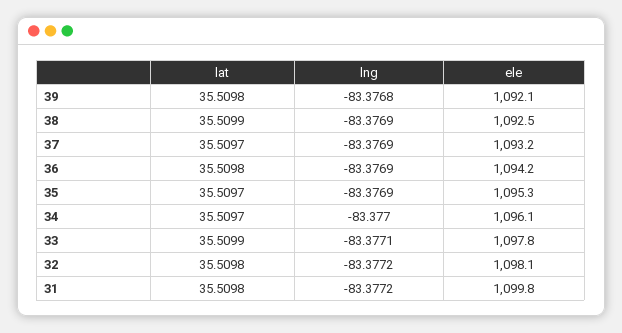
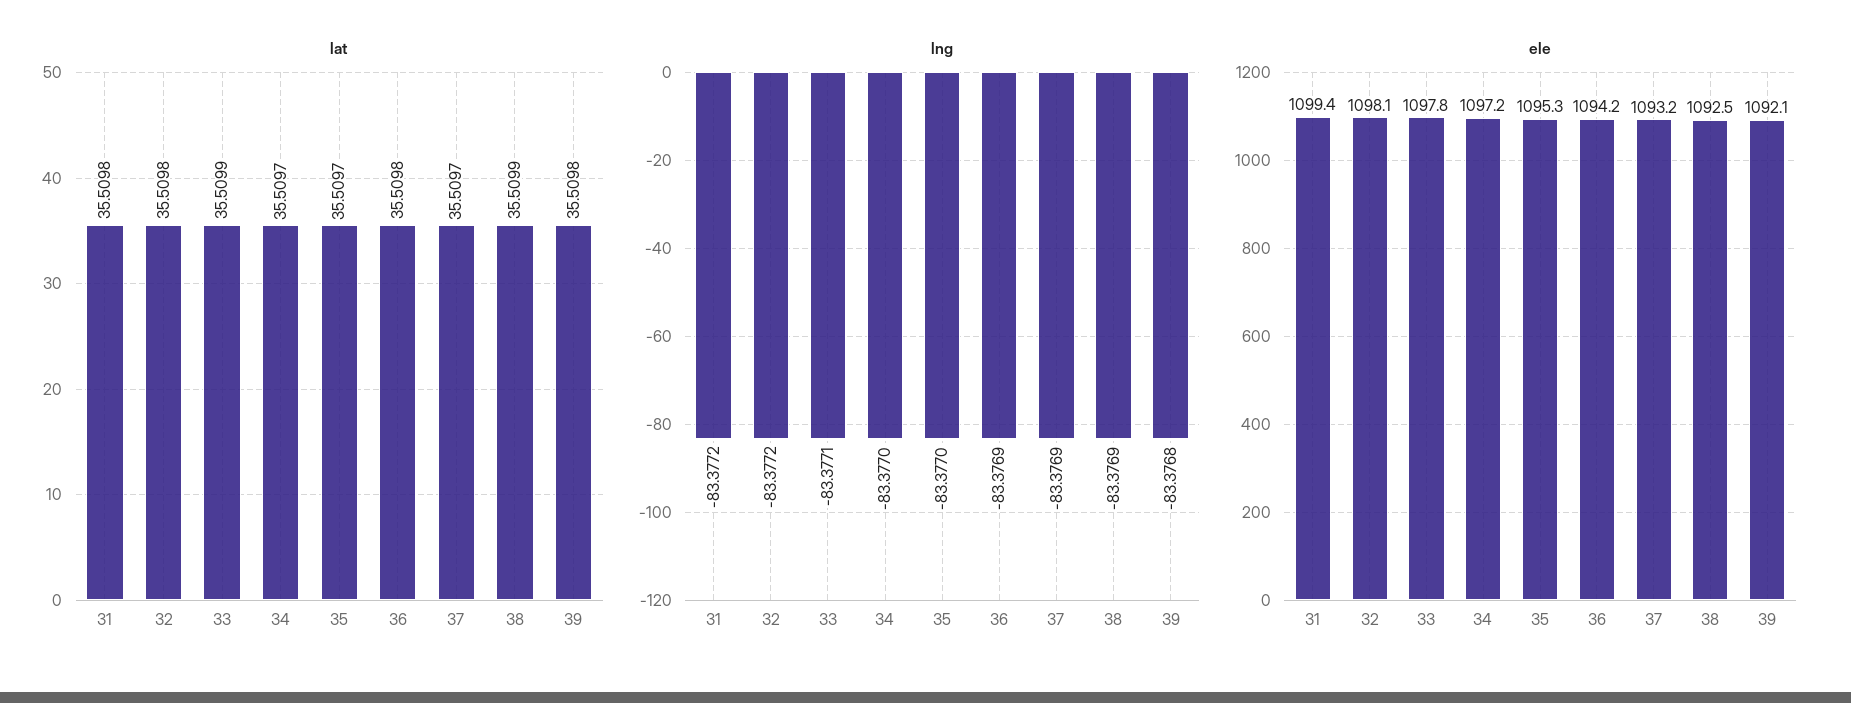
lng, 35: -83.3769 -> -83.377
ele, 34: 1096.1 -> 1097.2
ele, 31: 1099.8 -> 1099.4

